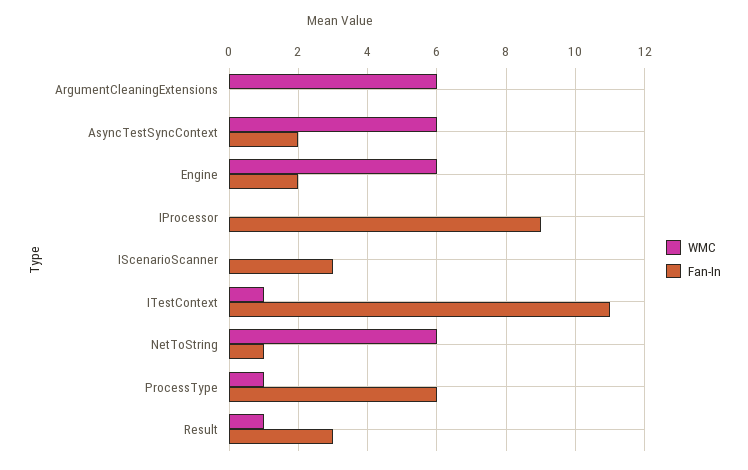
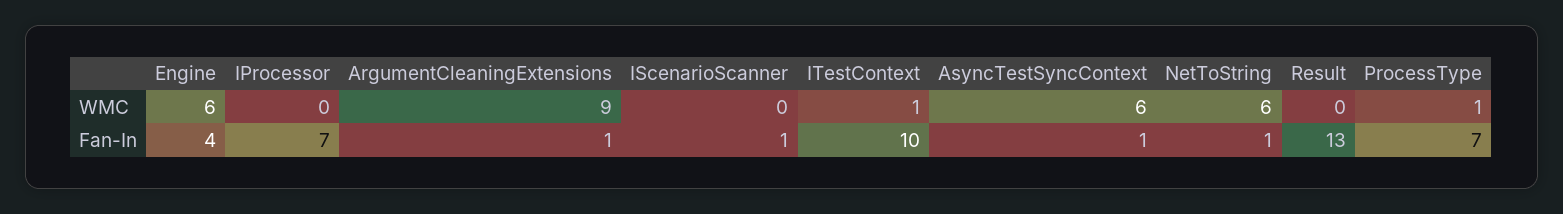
WMC, ArgumentCleaningExtensions: 6 -> 9
Fan-In, ArgumentCleaningExtensions: 0 -> 1
Fan-In, AsyncTestSyncContext: 2 -> 1
Fan-In, Engine: 2 -> 4
Fan-In, IProcessor: 9 -> 7
Fan-In, IScenarioScanner: 3 -> 1
Fan-In, ITestContext: 11 -> 10
Fan-In, ProcessType: 6 -> 7
WMC, Result: 1 -> 0
Fan-In, Result: 3 -> 13

